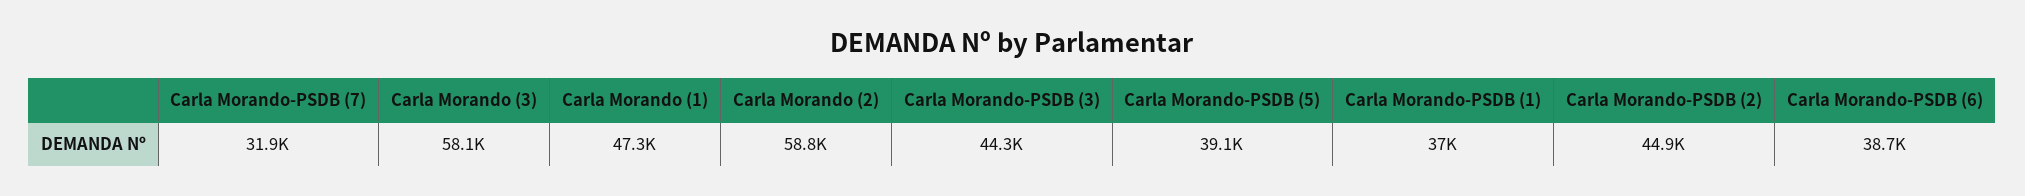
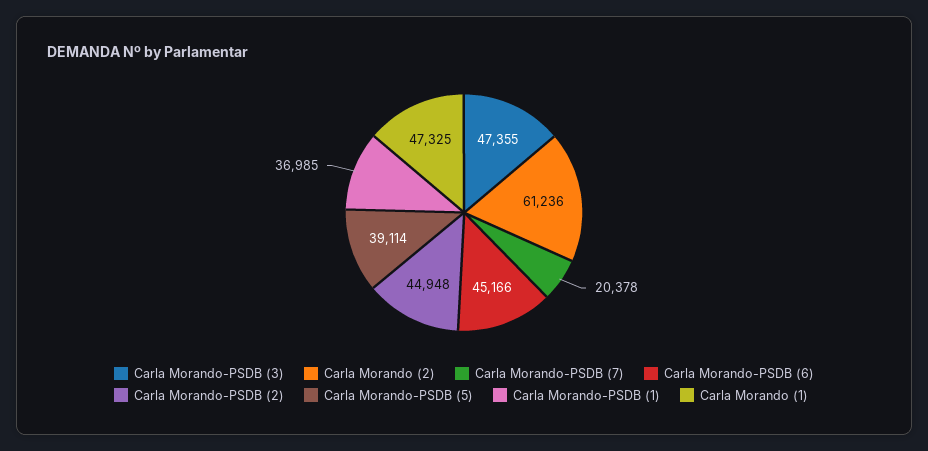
Carla Morando-PSDB (7): 31900 -> 20378
Carla Morando (3): 58100 -> none
Carla Morando (2): 58800 -> 61236
Carla Morando-PSDB (3): 44300 -> 47355
Carla Morando-PSDB (6): 38700 -> 45166

